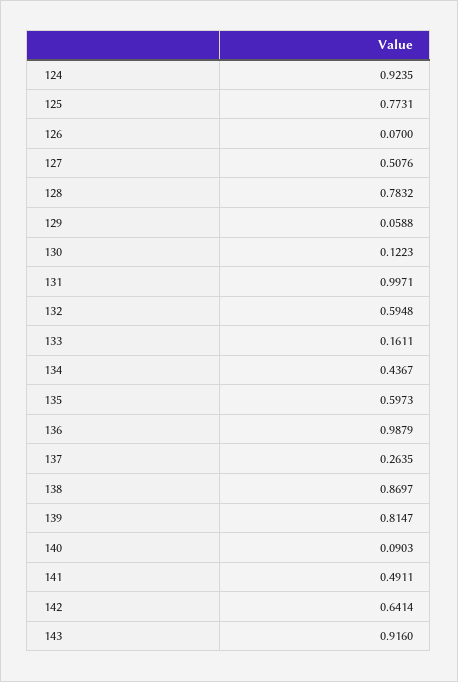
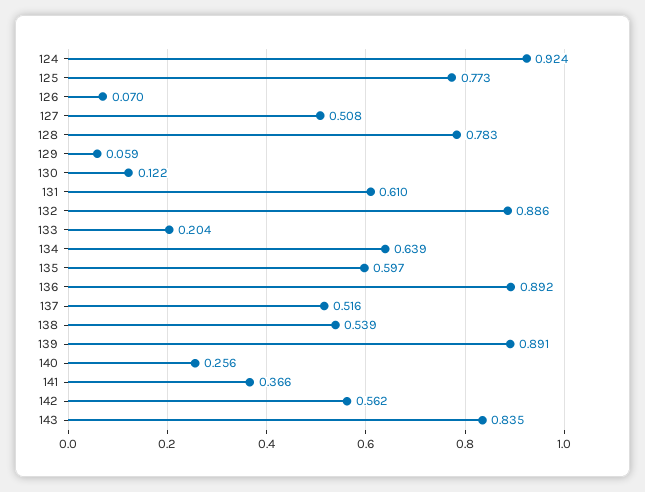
131: 0.9971 -> 0.61
132: 0.5948 -> 0.886
133: 0.1611 -> 0.204
134: 0.4367 -> 0.639
136: 0.9879 -> 0.892
137: 0.2635 -> 0.516
138: 0.8697 -> 0.539
139: 0.8147 -> 0.891
140: 0.0903 -> 0.256
141: 0.4911 -> 0.366
142: 0.6414 -> 0.562
143: 0.916 -> 0.835

